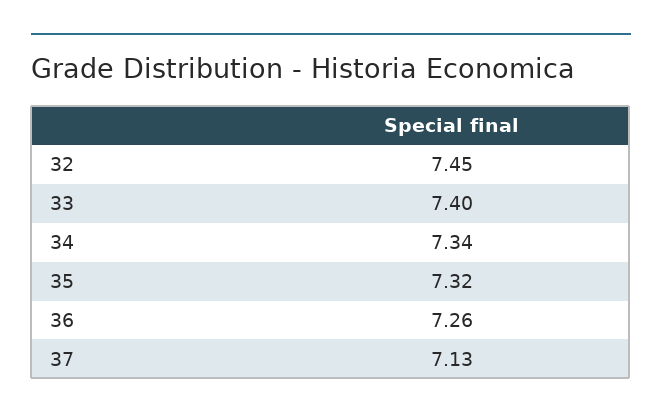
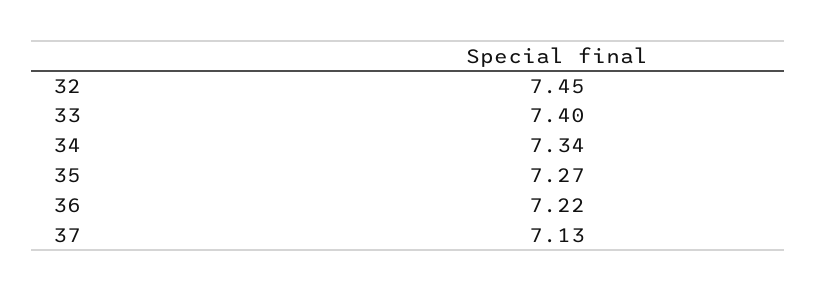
35: 7.32 -> 7.27
36: 7.26 -> 7.22

